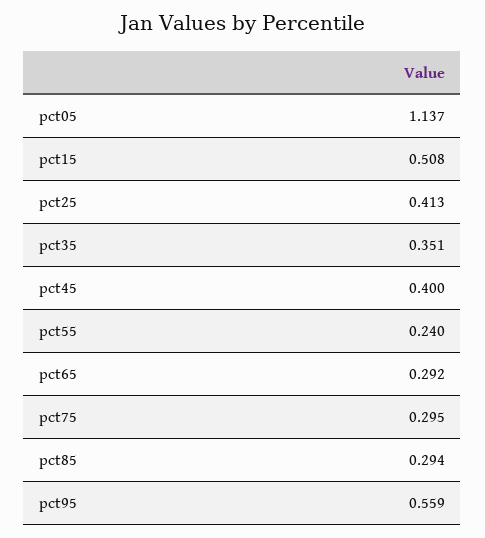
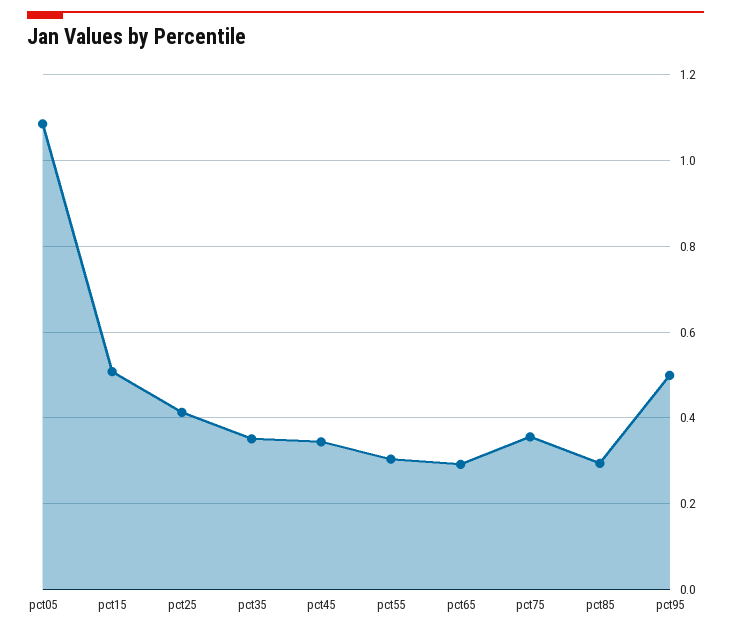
pct05: 1.137 -> 1.08
pct45: 0.4 -> 0.34
pct55: 0.24 -> 0.3
pct75: 0.295 -> 0.36
pct95: 0.559 -> 0.5

